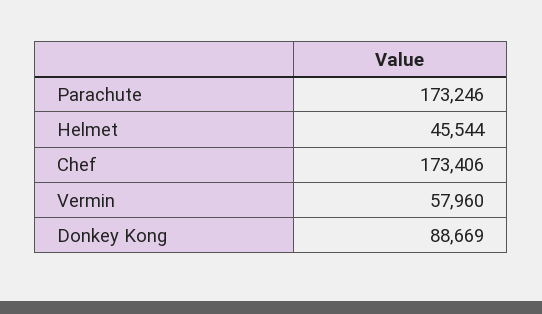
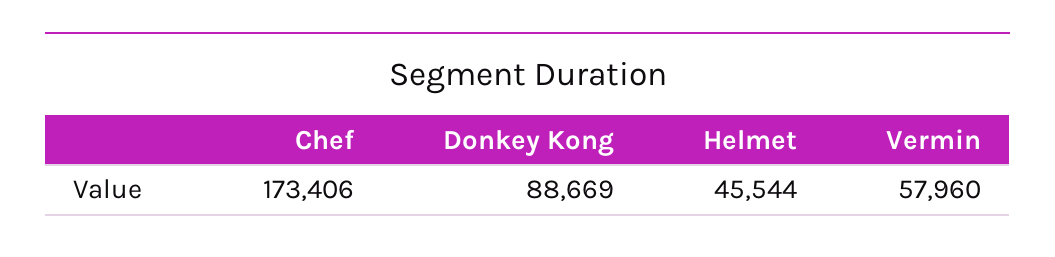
Parachute: 173246 -> none

